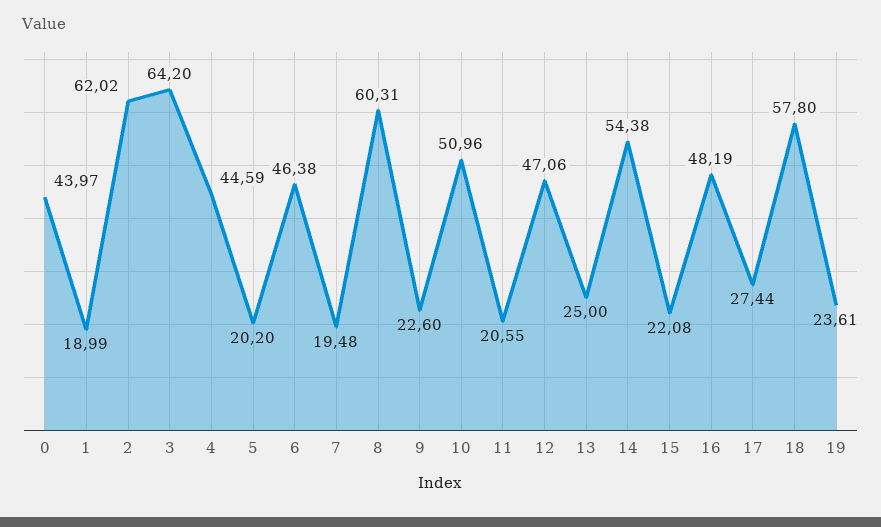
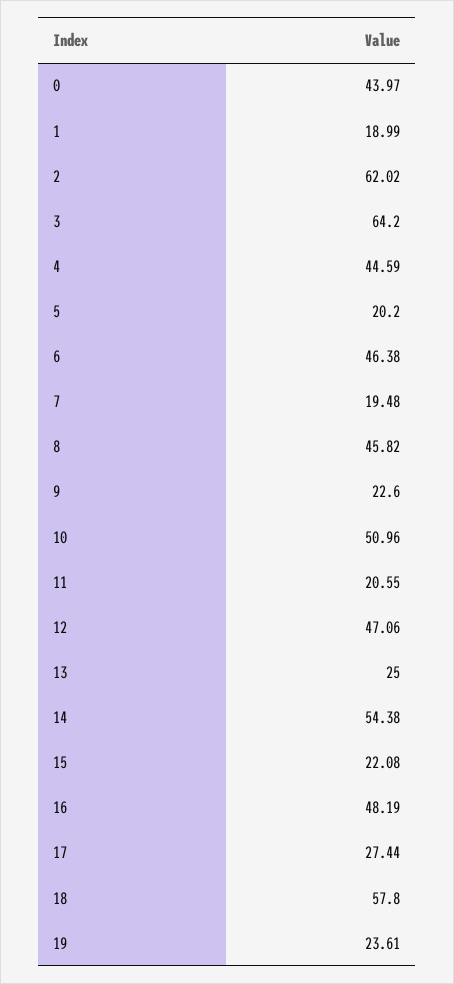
8: 60.31 -> 45.82

